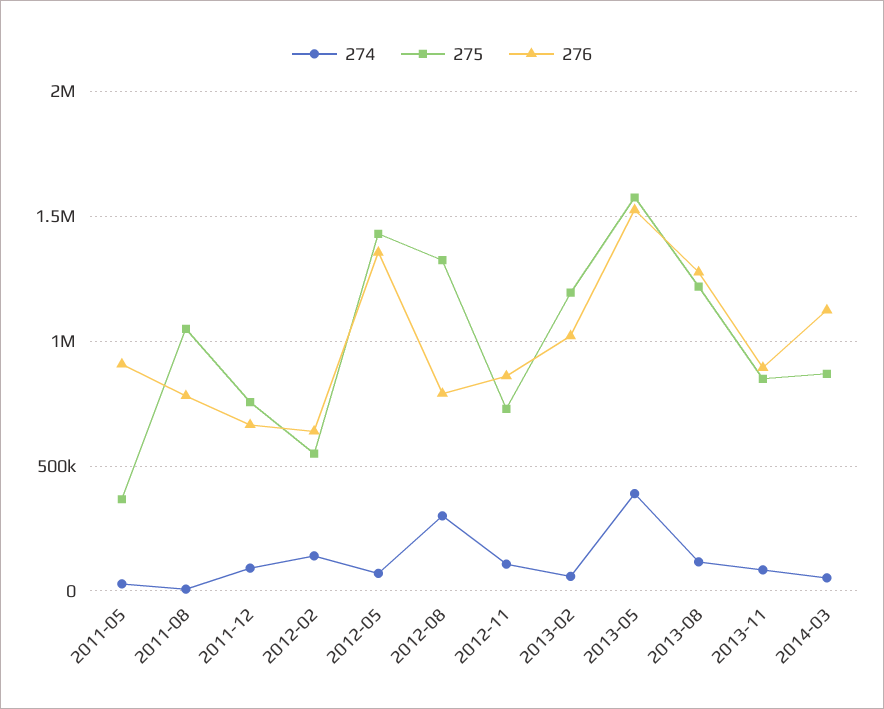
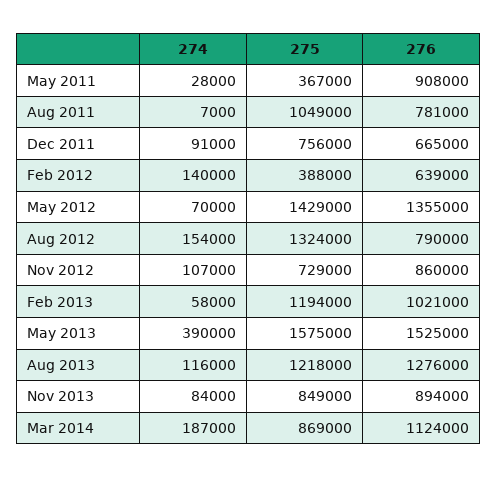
275, 2012-02: 550000 -> 388000
274, 2012-08: 300000 -> 154000
274, 2014-03: 50000 -> 187000

